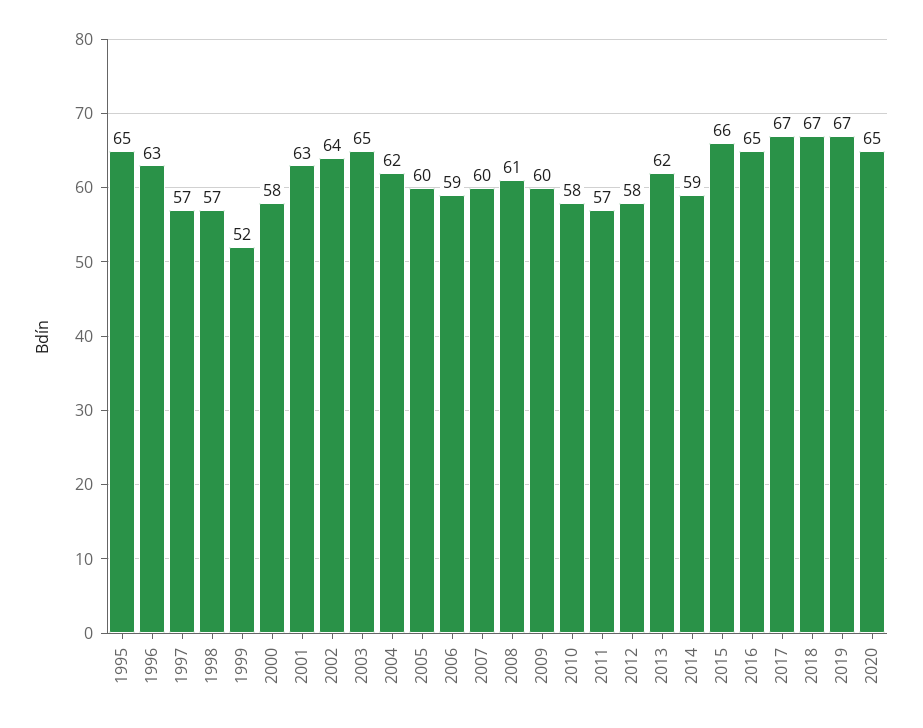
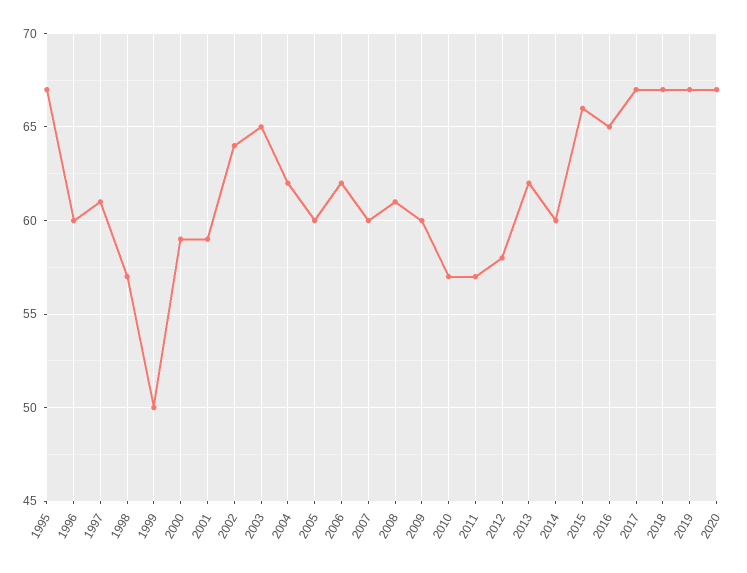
1995: 65 -> 67
1996: 63 -> 60
1997: 57 -> 61
1999: 52 -> 50
2000: 58 -> 59
2001: 63 -> 59
2006: 59 -> 62
2010: 58 -> 57
2014: 59 -> 60
2020: 65 -> 67

